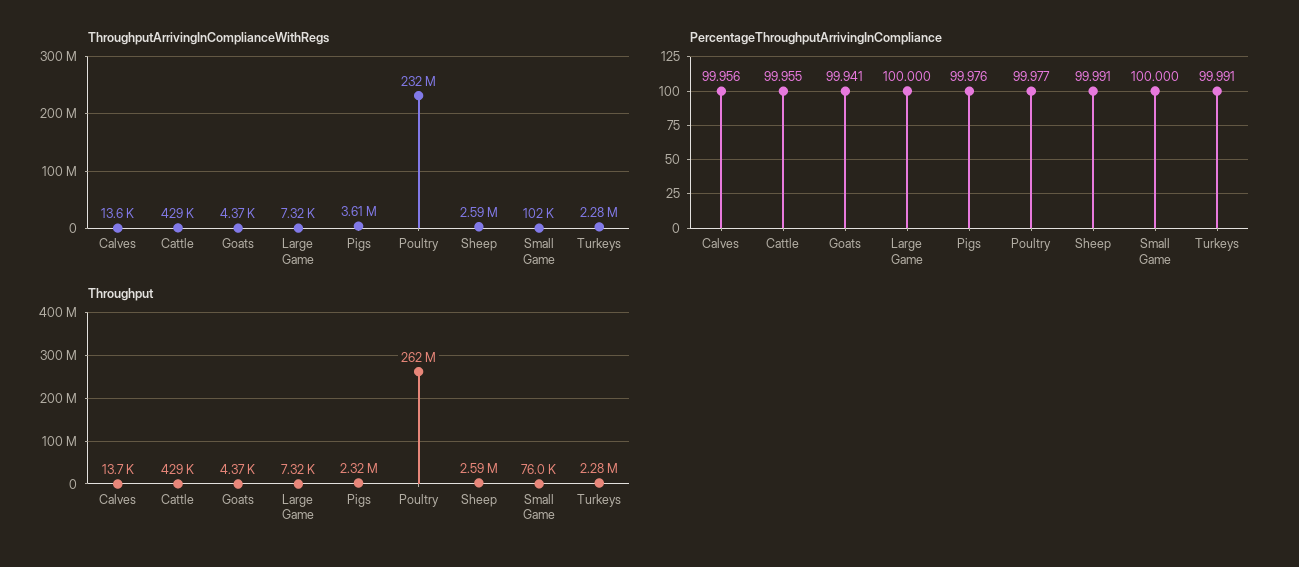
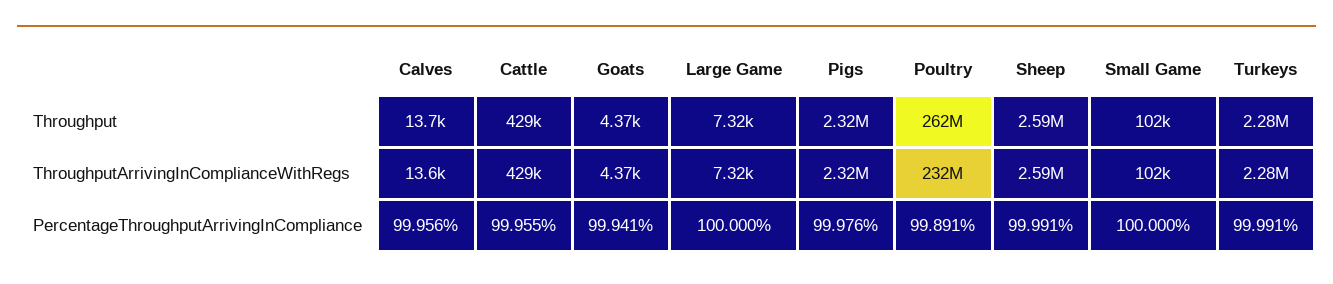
ThroughputArrivingInComplianceWithRegs, Pigs: 3610000 -> 2320000
PercentageThroughputArrivingInCompliance, Poultry: 99.977 -> 99.891
Throughput, Small Game: 76000 -> 102000

